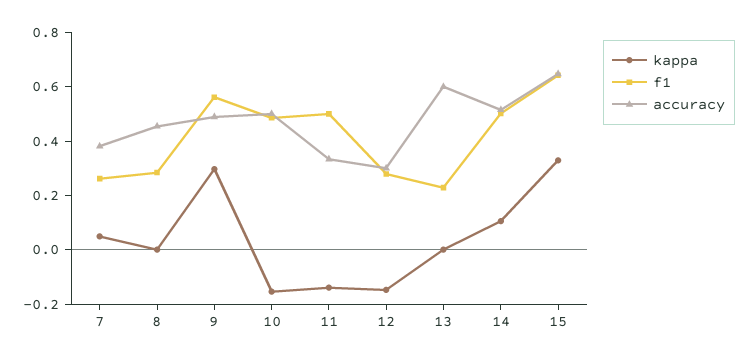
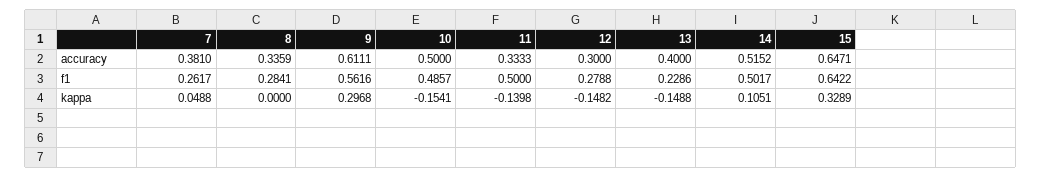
accuracy, 8: 0.45 -> 0.3359
accuracy, 9: 0.5 -> 0.6111
kappa, 13: 0 -> -0.1488
accuracy, 13: 0.6 -> 0.4

